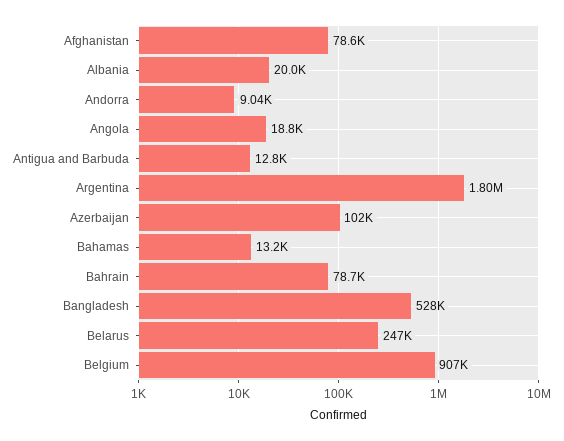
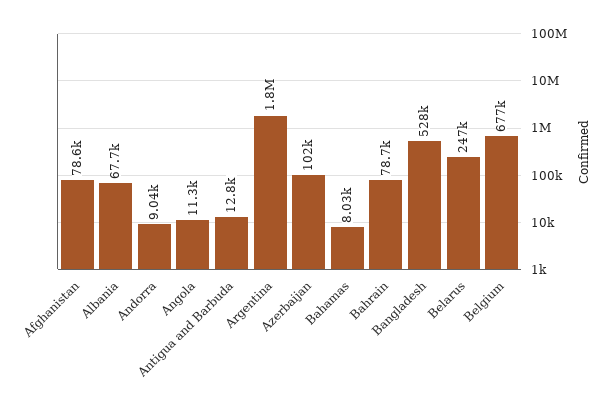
Albania: 20000 -> 67700
Angola: 18800 -> 11300
Bahamas: 13200 -> 8030
Belgium: 907000 -> 677000

